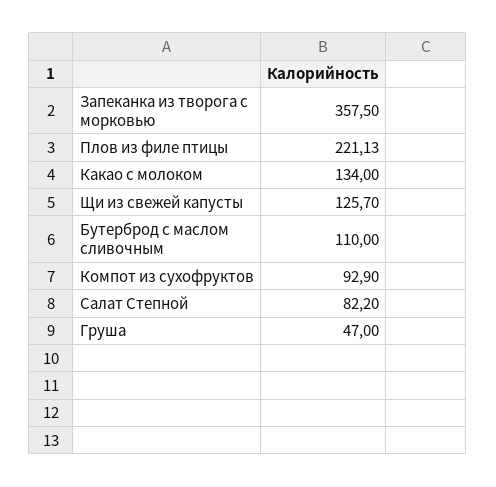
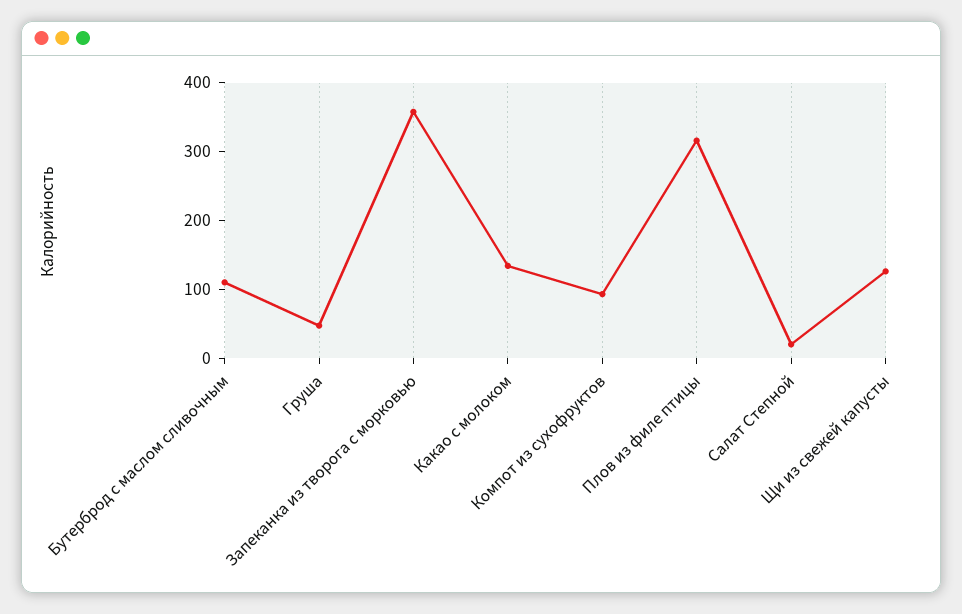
Плов из филе птицы: 221.13 -> 320
Салат Степной: 82.2 -> 20

